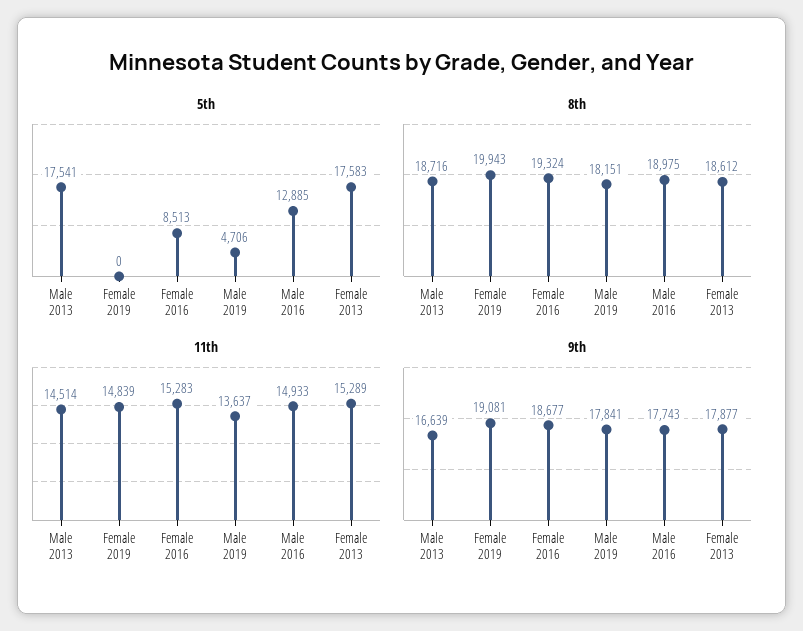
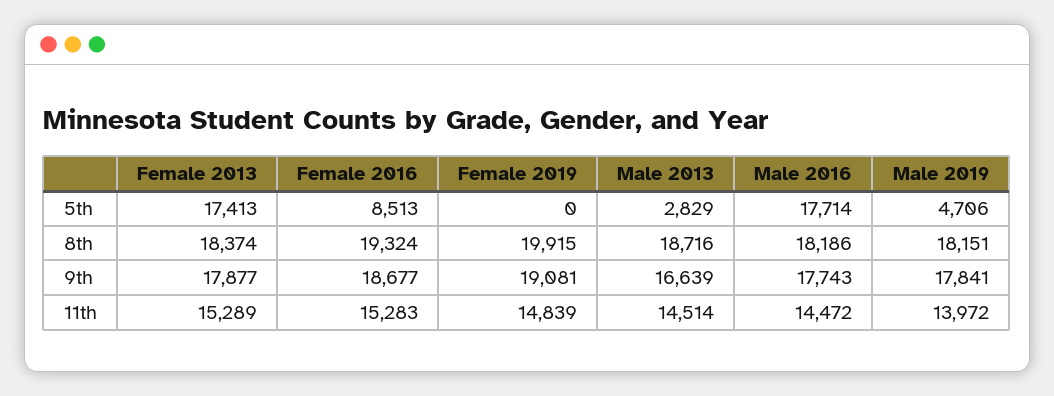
5th, Male 2013: 17541 -> 2829
5th, Male 2016: 12885 -> 17714
5th, Female 2013: 17583 -> 17413
8th, Female 2019: 19943 -> 19915
8th, Male 2016: 18975 -> 18186
8th, Female 2013: 18612 -> 18374
11th, Male 2019: 13637 -> 13972
11th, Male 2016: 14933 -> 14472

